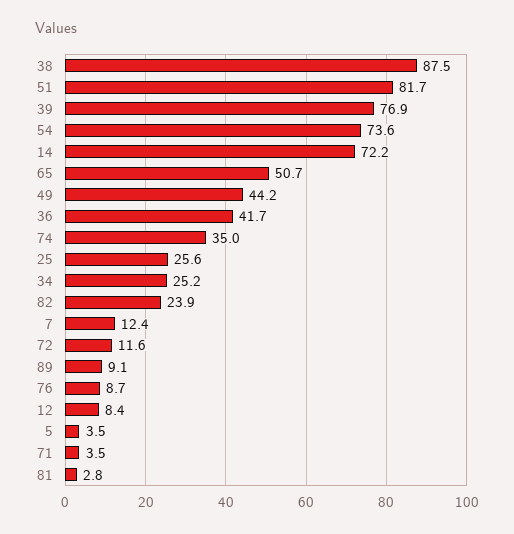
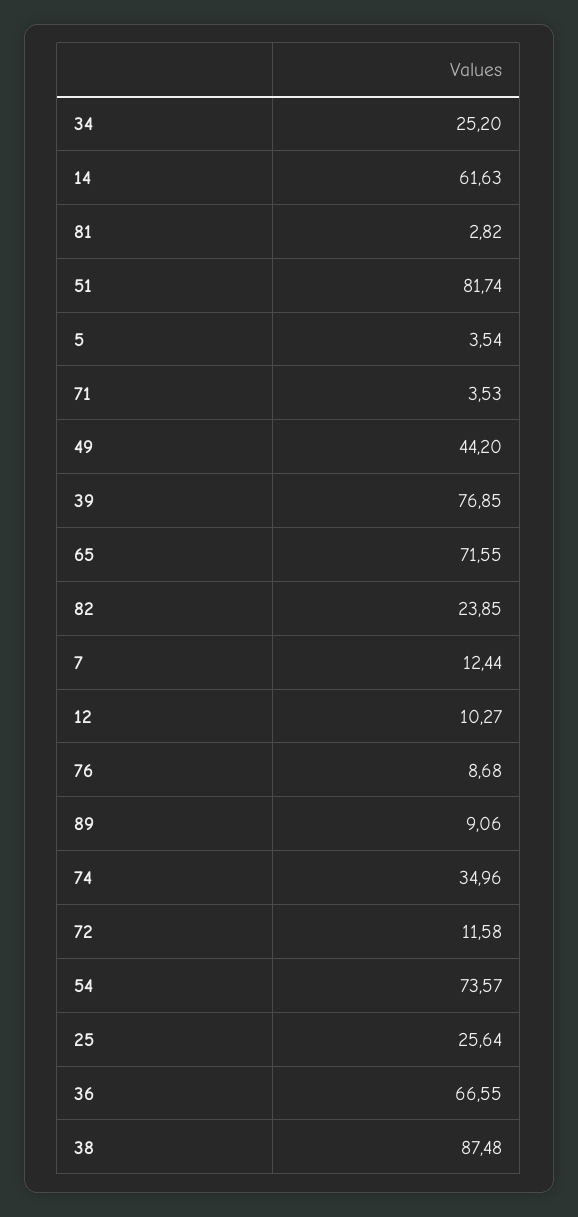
14: 72.2 -> 61.63
65: 50.7 -> 71.55
36: 41.7 -> 66.55
12: 8.4 -> 10.27

